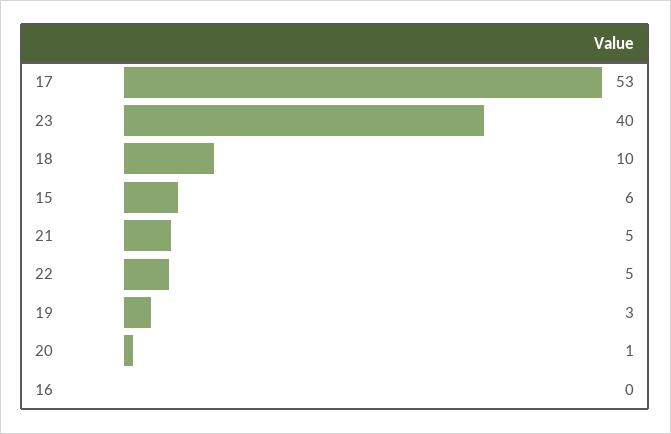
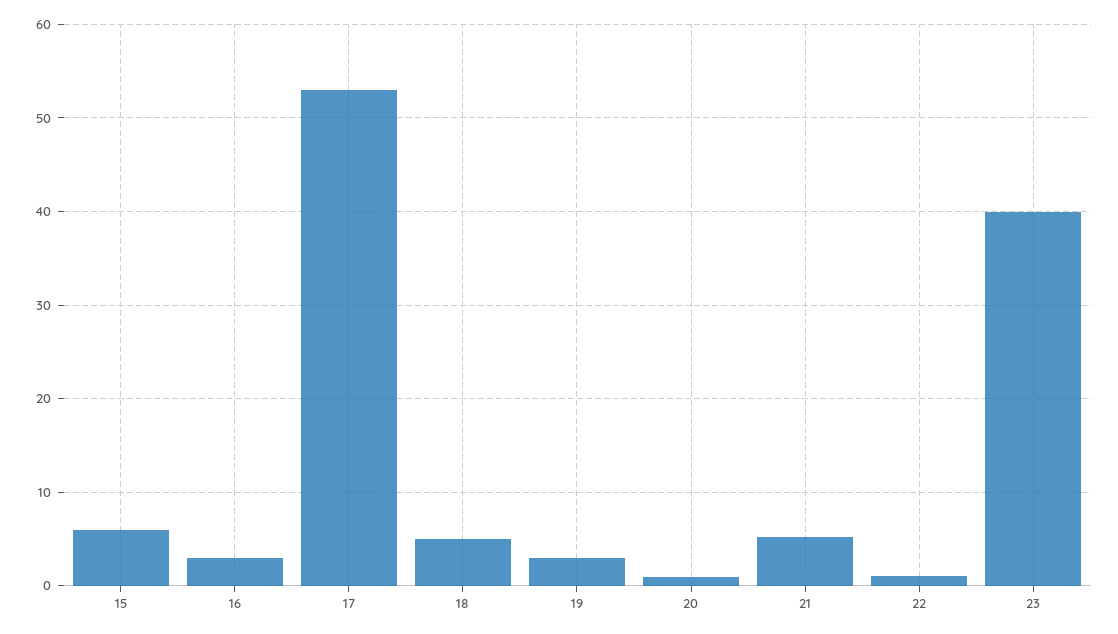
18: 10 -> 5
22: 5 -> 1
16: 0 -> 3

